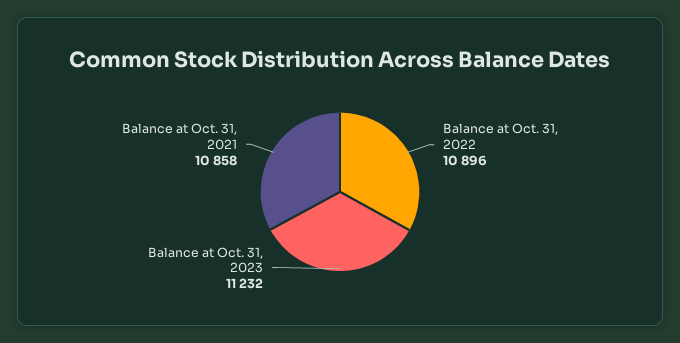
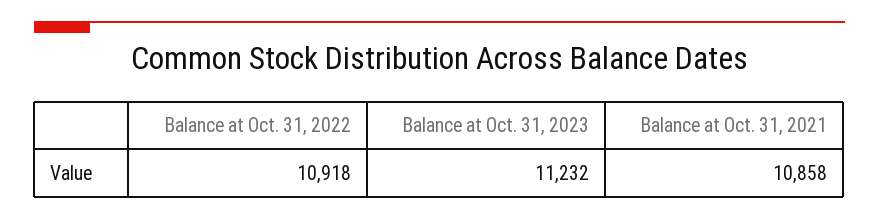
Balance at Oct. 31, 2022: 10896 -> 10918

